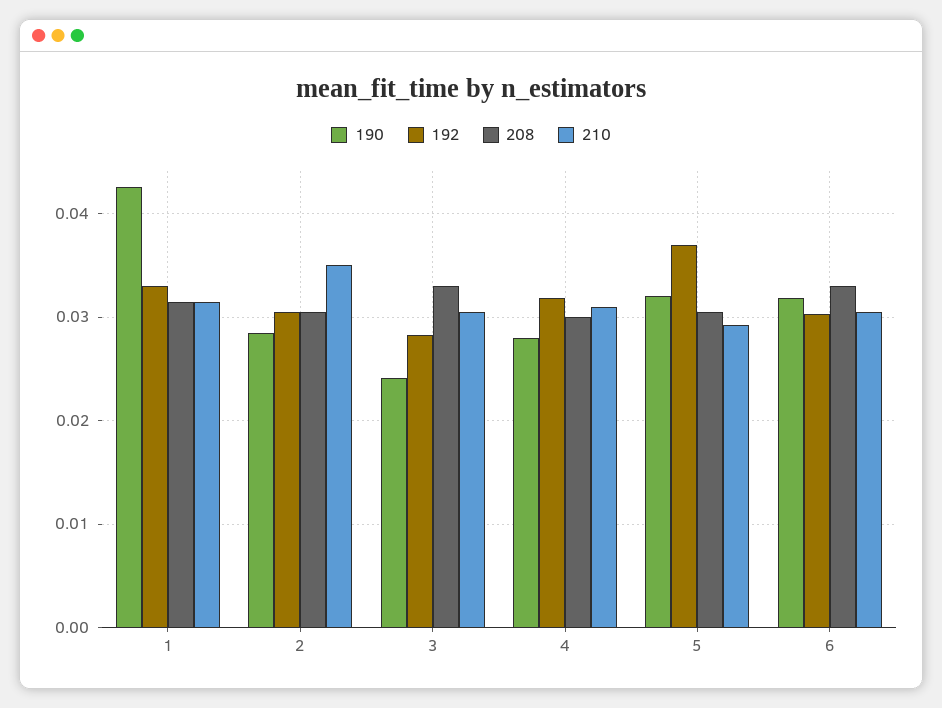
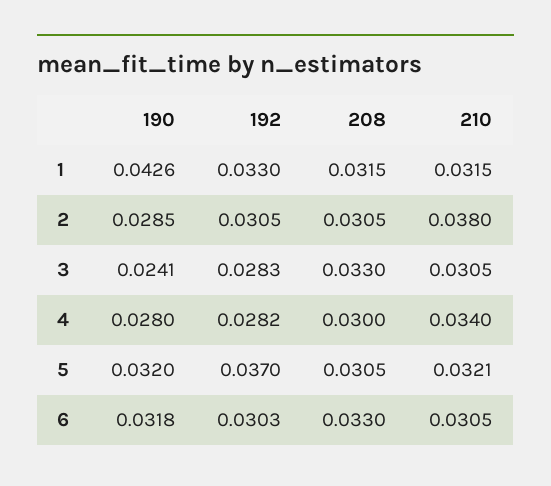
210, 2: 0.035 -> 0.038
192, 4: 0.032 -> 0.0282
210, 4: 0.031 -> 0.034
210, 5: 0.029 -> 0.0321

